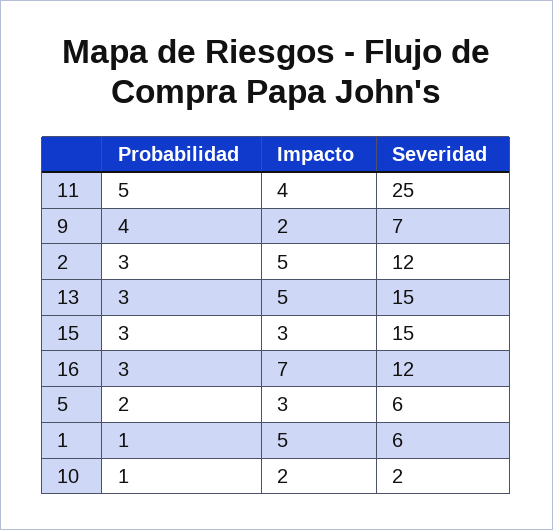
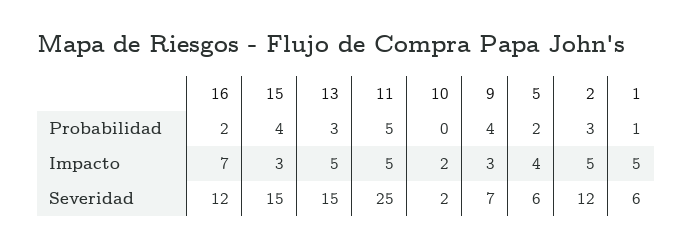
Impacto, 11: 4 -> 5
Impacto, 9: 2 -> 3
Probabilidad, 15: 3 -> 4
Probabilidad, 16: 3 -> 2
Impacto, 5: 3 -> 4
Probabilidad, 10: 1 -> 0

